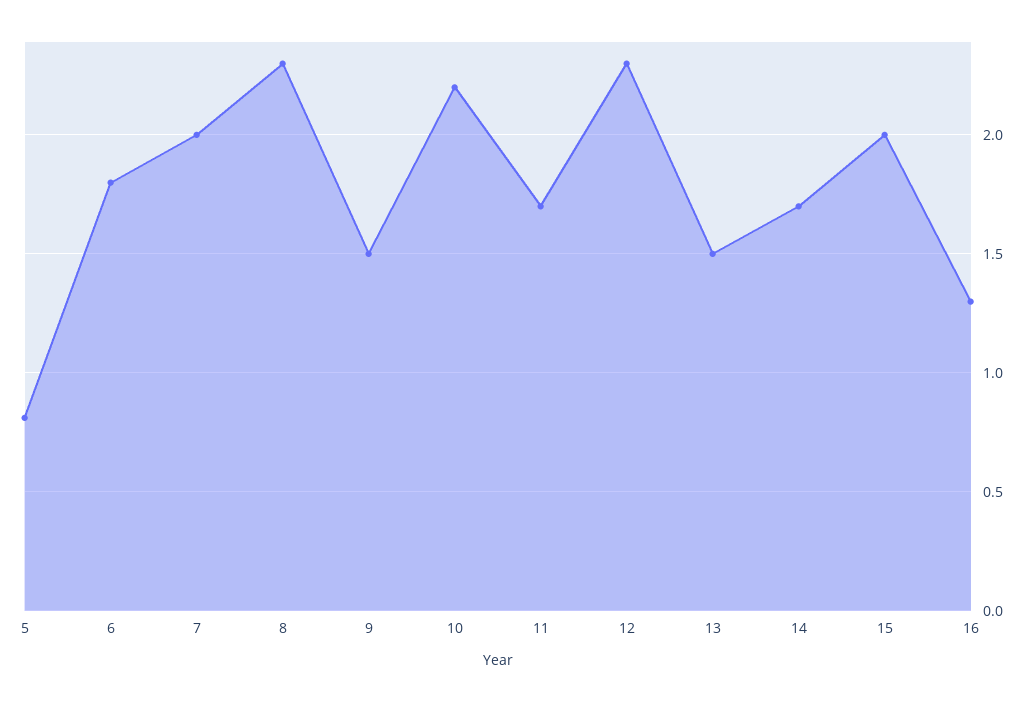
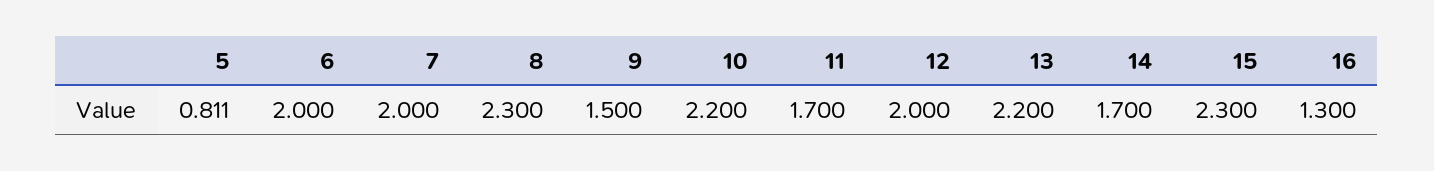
6: 1.8 -> 2
12: 2.3 -> 2
13: 1.5 -> 2.2
15: 2 -> 2.3

